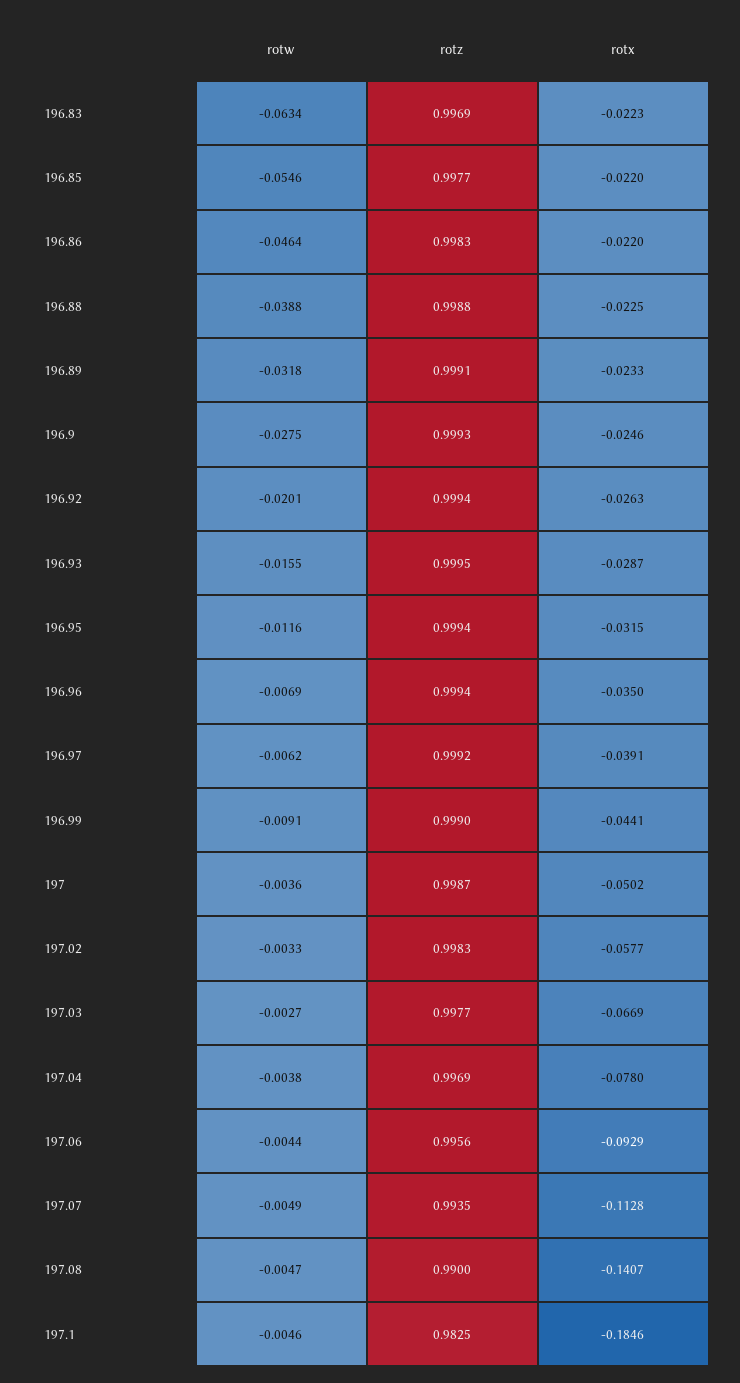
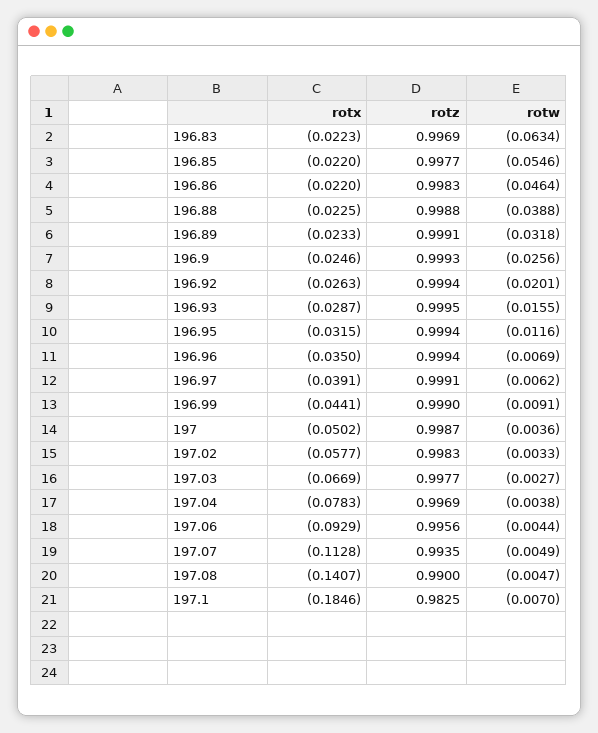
rotw, 196.9: -0.0275 -> -0.0256
rotz, 196.97: 0.9992 -> 0.9991
rotx, 197.04: -0.078 -> -0.0783
rotw, 197.1: -0.0046 -> -0.007

